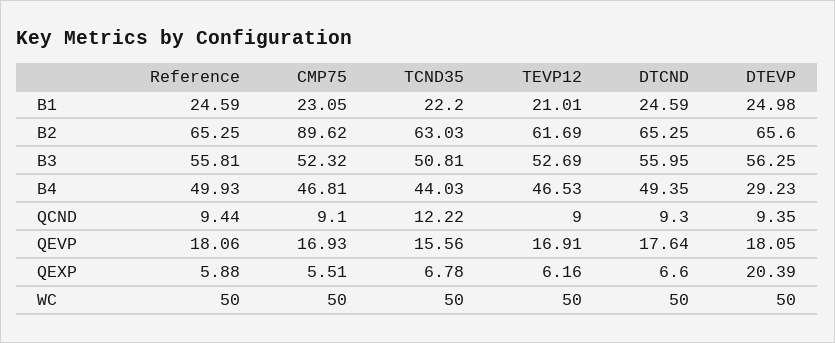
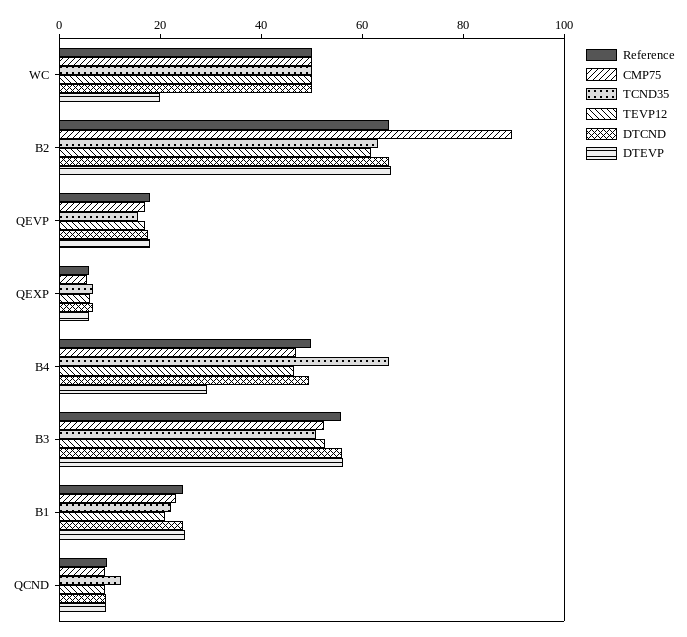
TCND35, B4: 44.03 -> 65
DTEVP, QEXP: 20.39 -> 5
DTEVP, WC: 50 -> 20

